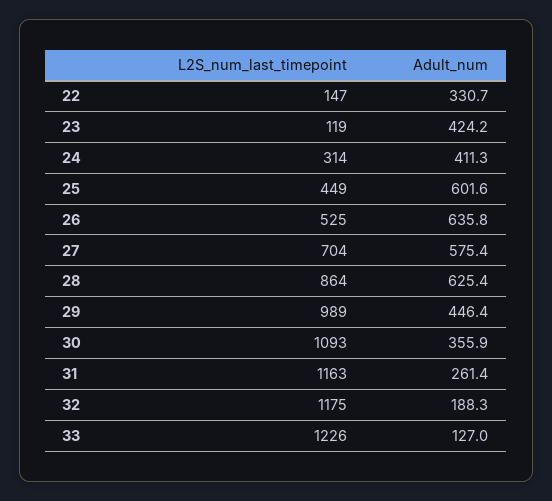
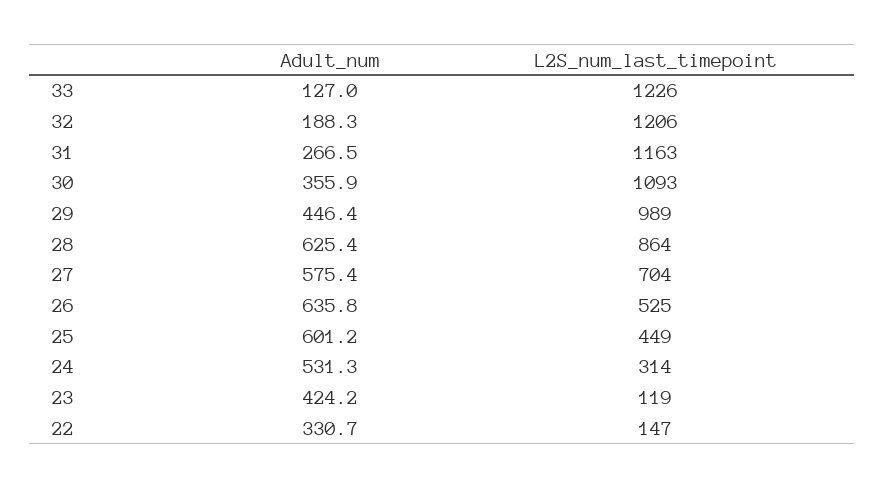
Adult_num, 24: 411.3 -> 531.3
Adult_num, 25: 601.6 -> 601.2
Adult_num, 31: 261.4 -> 266.5
L2S_num_last_timepoint, 32: 1175 -> 1206

